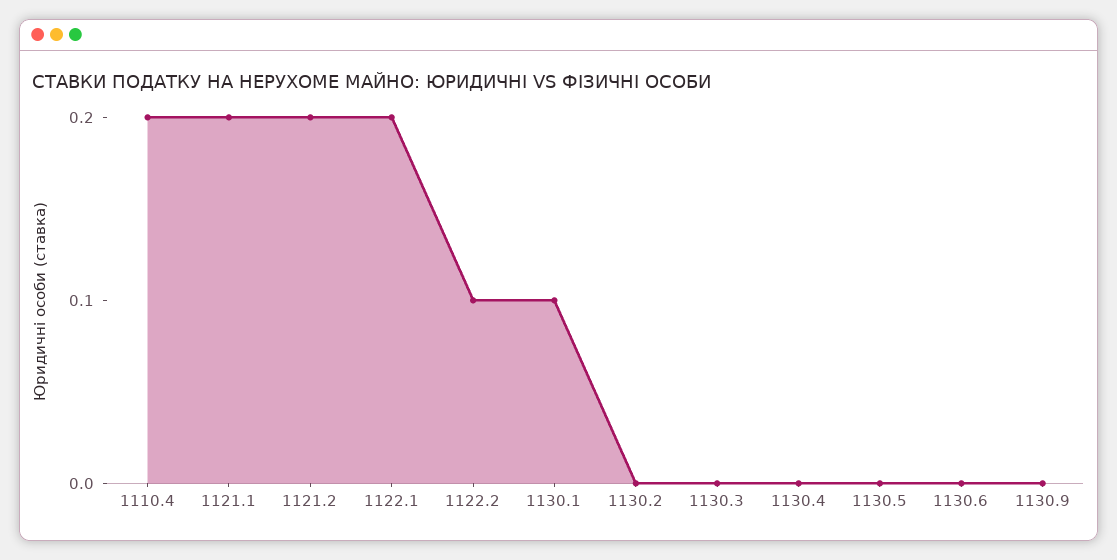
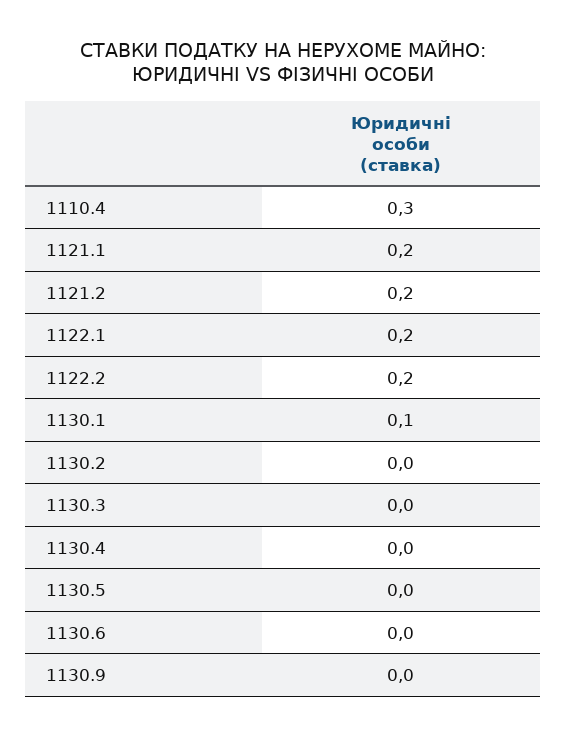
1110.4: 0.2 -> 0.3
1122.2: 0.1 -> 0.2

